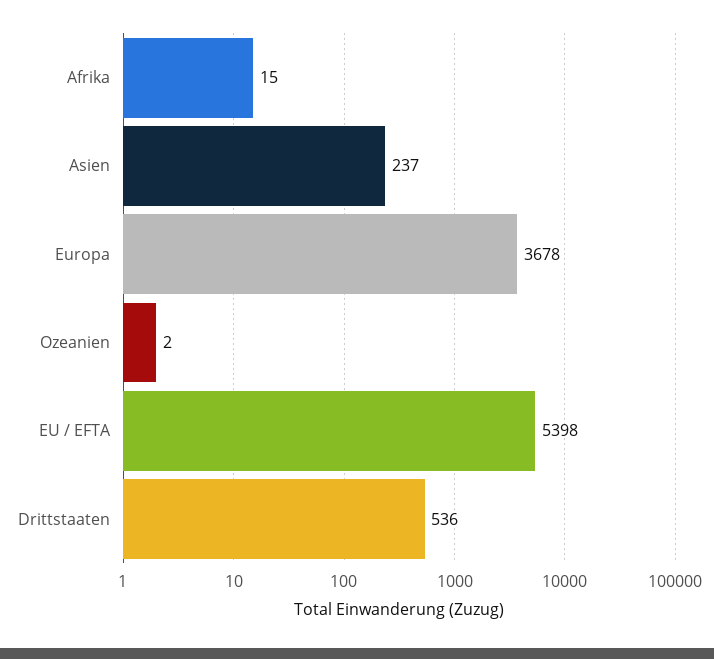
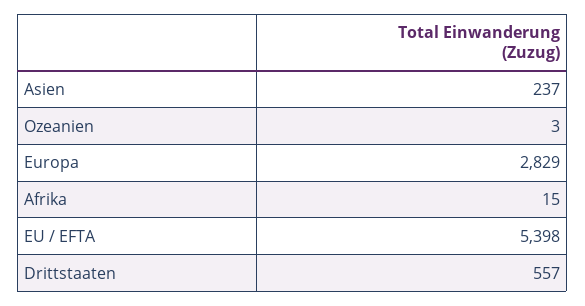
Europa: 3678 -> 2829
Ozeanien: 2 -> 3
Drittstaaten: 536 -> 557

